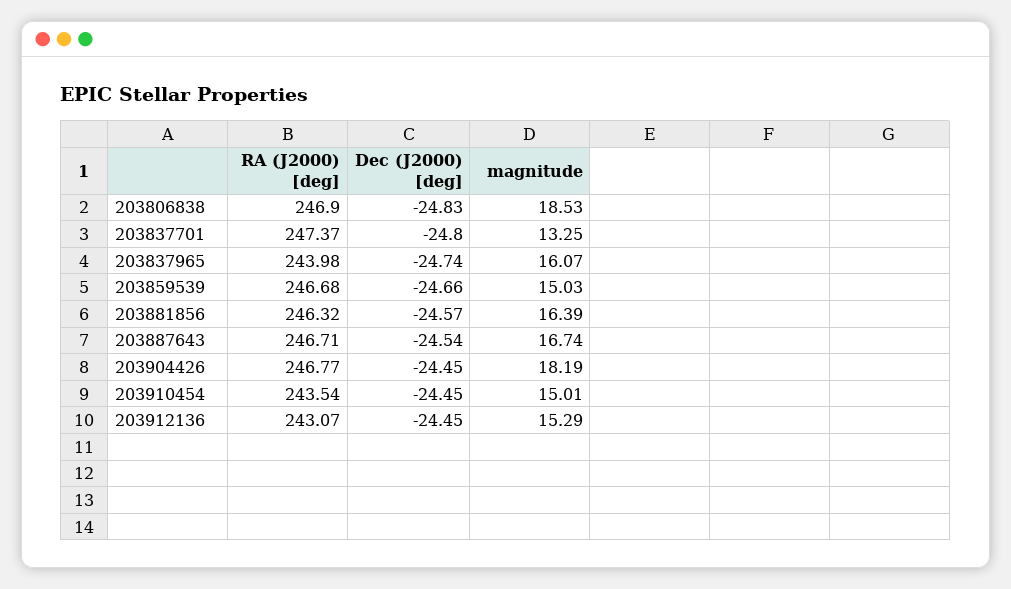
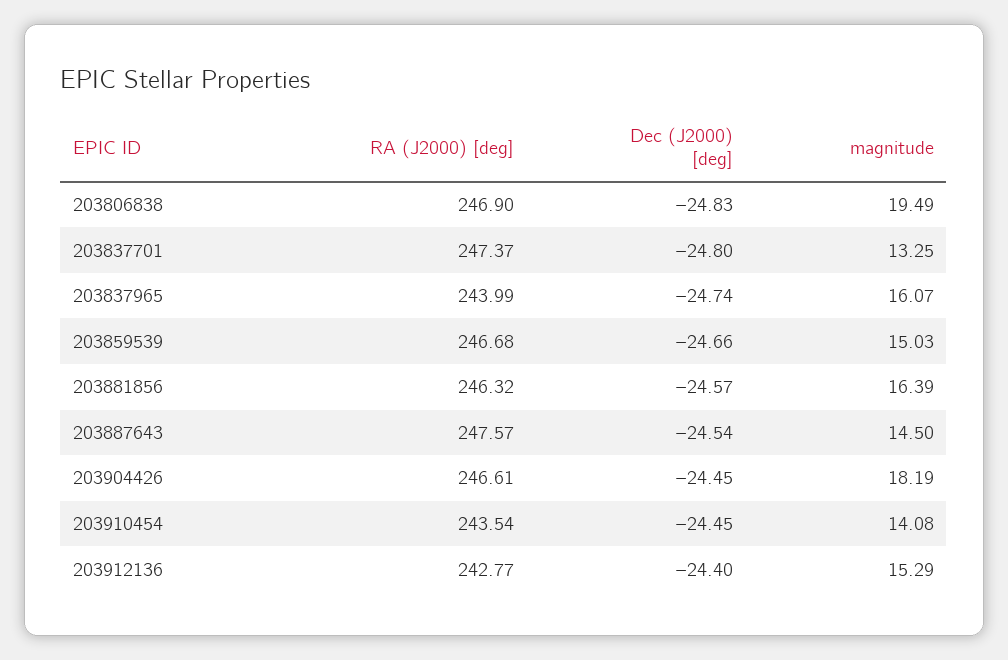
magnitude, 203806838: 18.53 -> 19.49
RA (J2000) [deg], 203837965: 243.98 -> 243.99
RA (J2000) [deg], 203887643: 246.71 -> 247.57
magnitude, 203887643: 16.74 -> 14.5
RA (J2000) [deg], 203904426: 246.77 -> 246.61
magnitude, 203910454: 15.01 -> 14.08
RA (J2000) [deg], 203912136: 243.07 -> 242.77
Dec (J2000) [deg], 203912136: -24.45 -> -24.4

